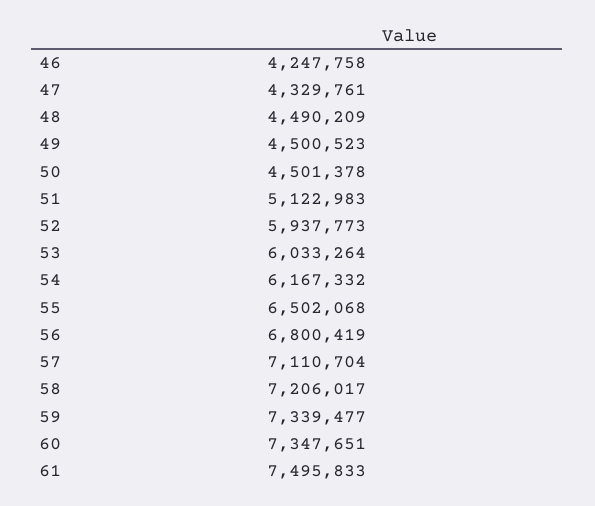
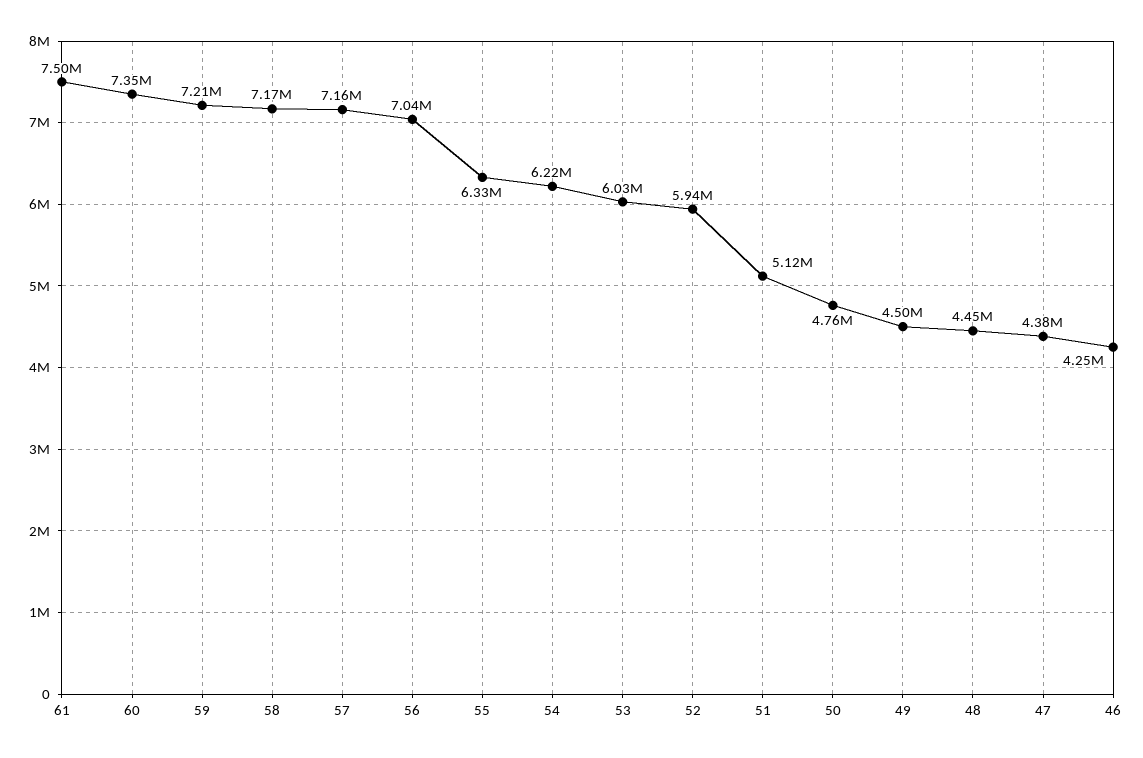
47: 4329761 -> 4380000
48: 4490209 -> 4450000
50: 4501378 -> 4760000
54: 6167332 -> 6220000
55: 6502068 -> 6330000
56: 6800419 -> 7040000
57: 7110704 -> 7160000
58: 7206017 -> 7170000
59: 7339477 -> 7210000

